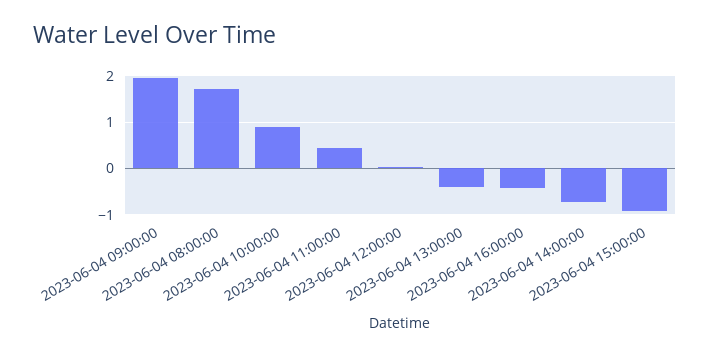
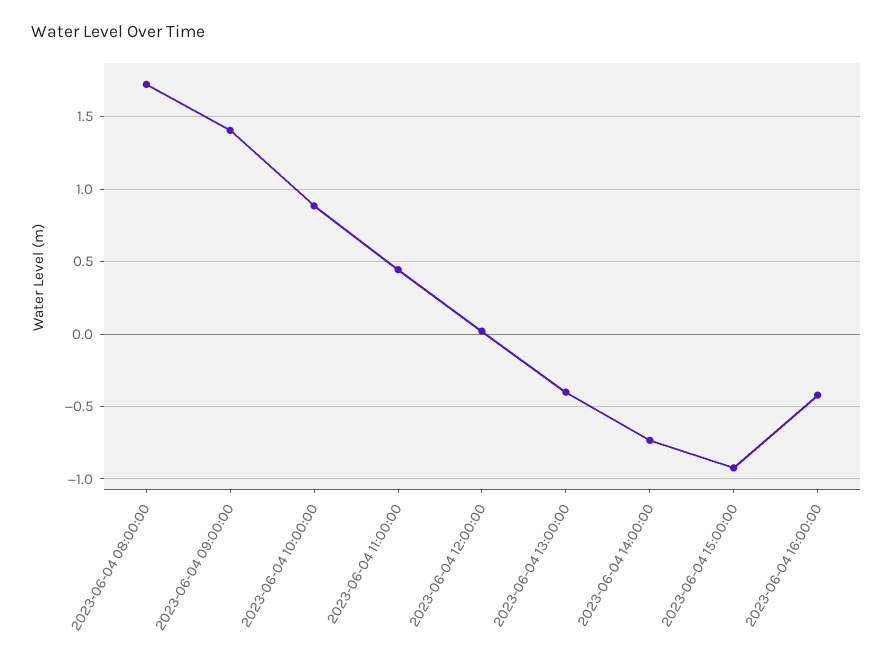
2023-06-04 09:00:00: 2 -> 1.4

